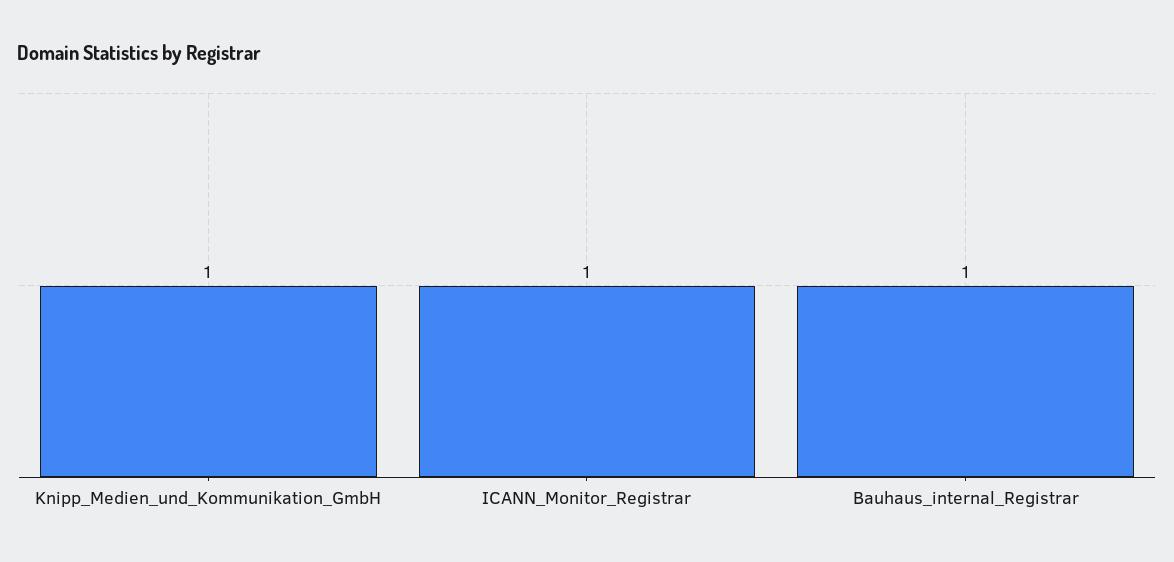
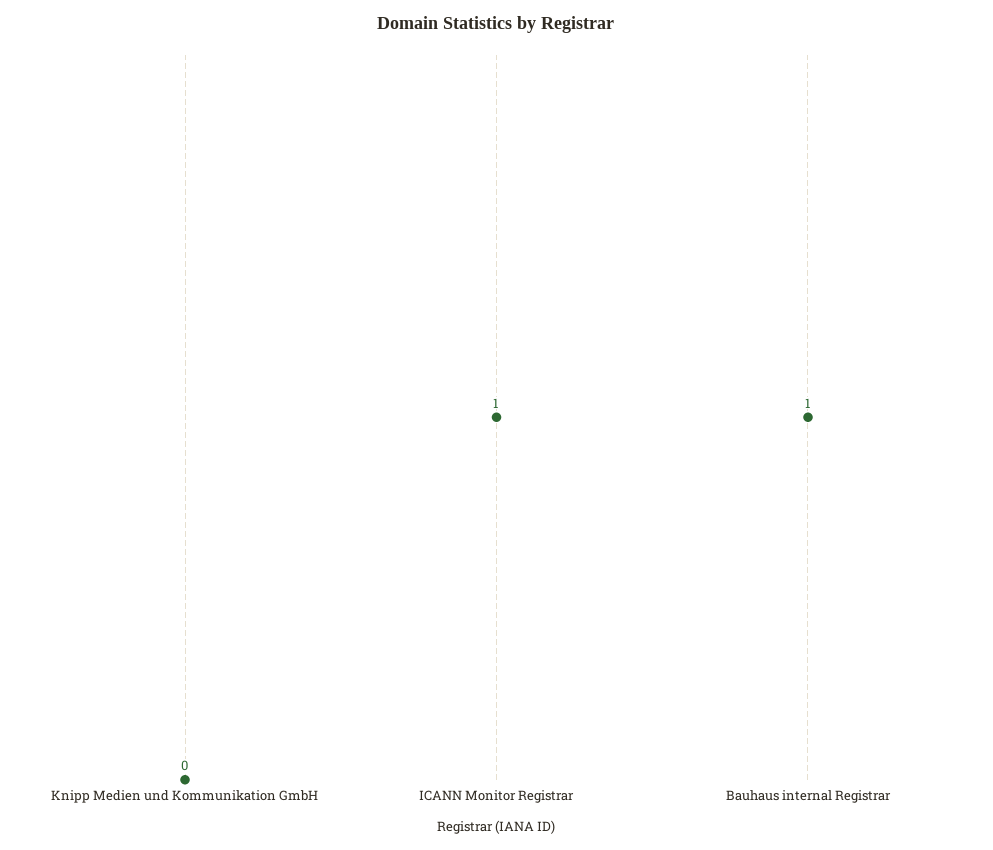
Knipp_Medien_und_Kommunikation_GmbH: 1 -> 0

